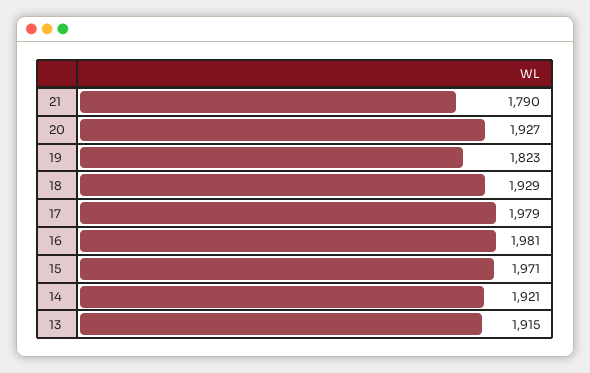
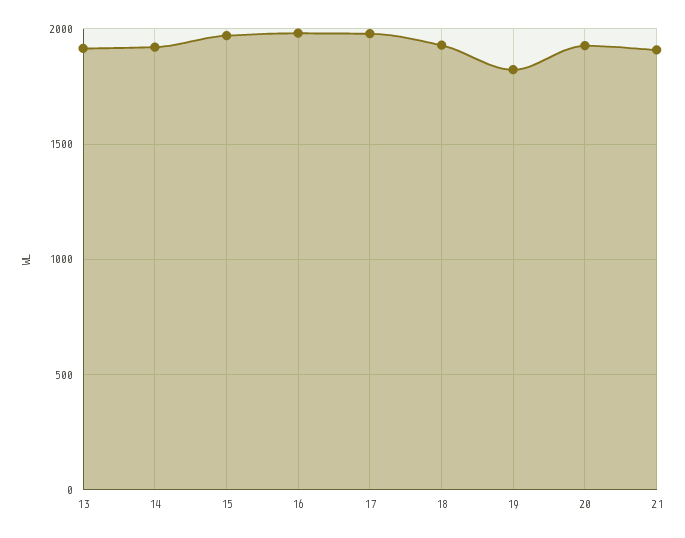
21: 1790 -> 1900

